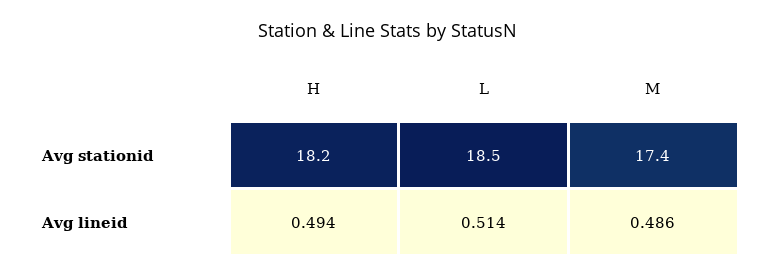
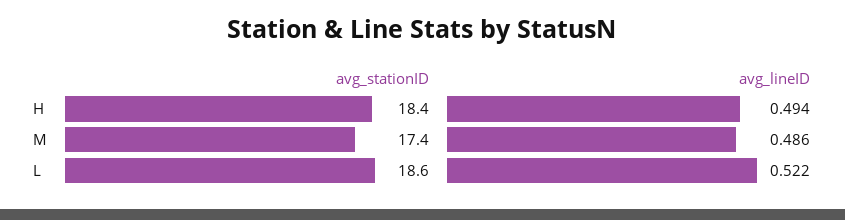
H, Avg stationid: 18.2 -> 18.4
L, Avg stationid: 18.5 -> 18.6
L, Avg lineid: 0.514 -> 0.522

